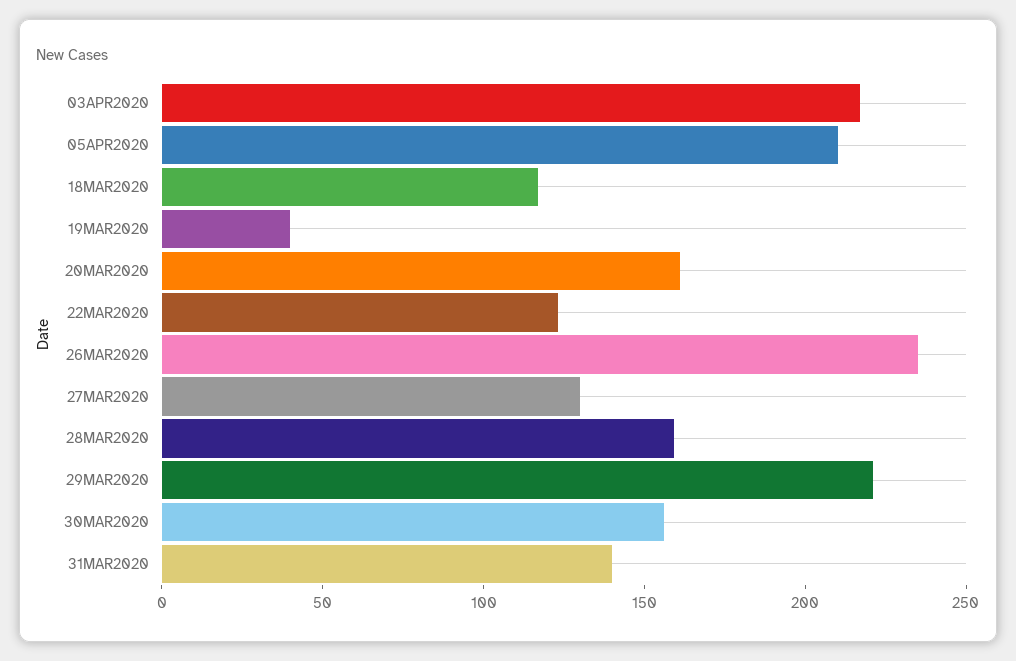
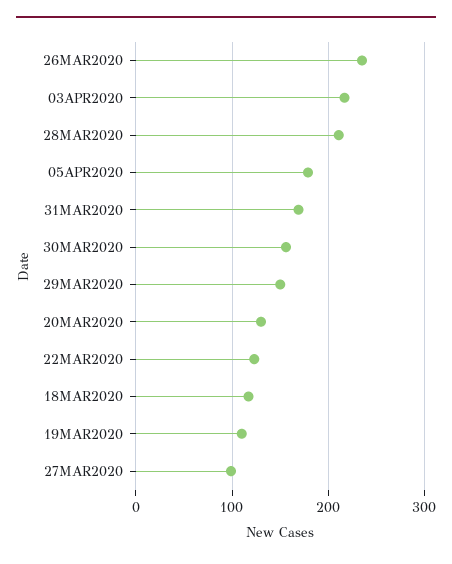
05APR2020: 210 -> 180
19MAR2020: 40 -> 110
20MAR2020: 160 -> 130
27MAR2020: 130 -> 100
28MAR2020: 160 -> 210
29MAR2020: 220 -> 150
31MAR2020: 140 -> 170

